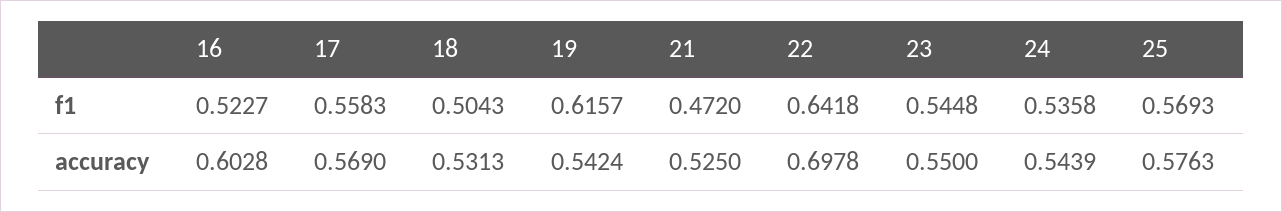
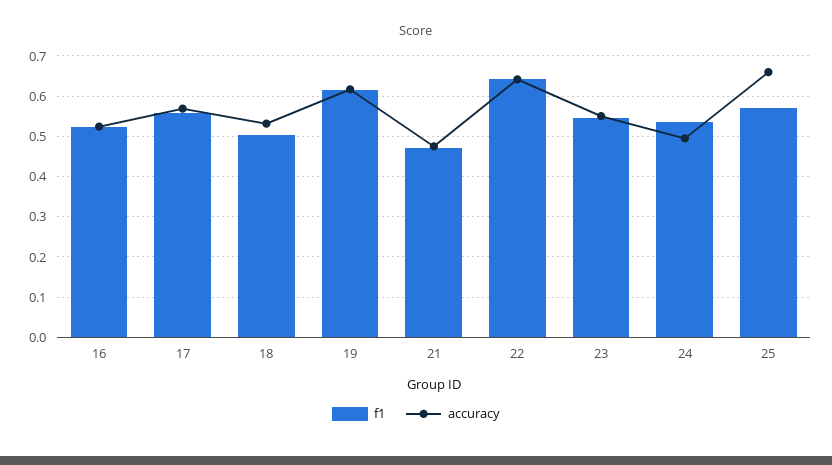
accuracy, 16: 0.6028 -> 0.52
accuracy, 19: 0.5424 -> 0.62
accuracy, 21: 0.525 -> 0.48
accuracy, 22: 0.6978 -> 0.64
accuracy, 24: 0.5439 -> 0.5
accuracy, 25: 0.5763 -> 0.66

